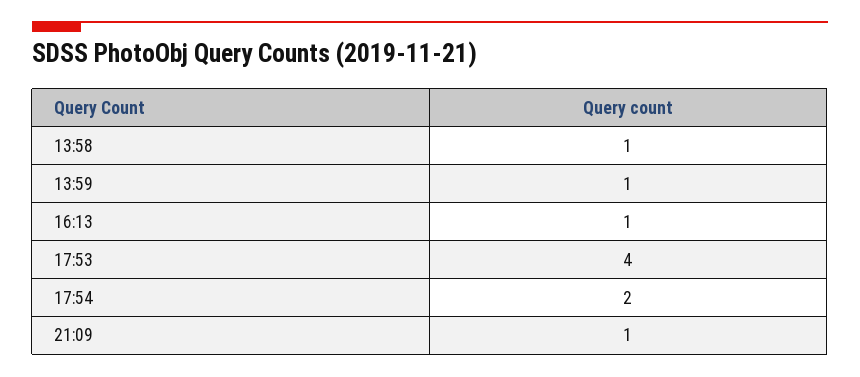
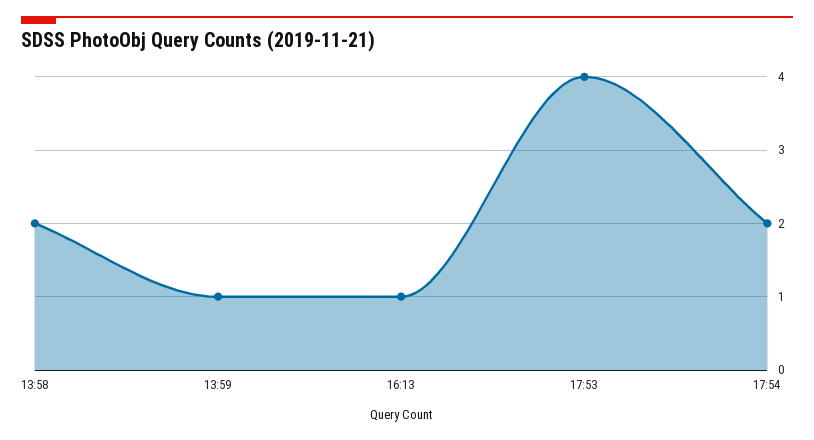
13:58: 1 -> 2
21:09: 1 -> none

